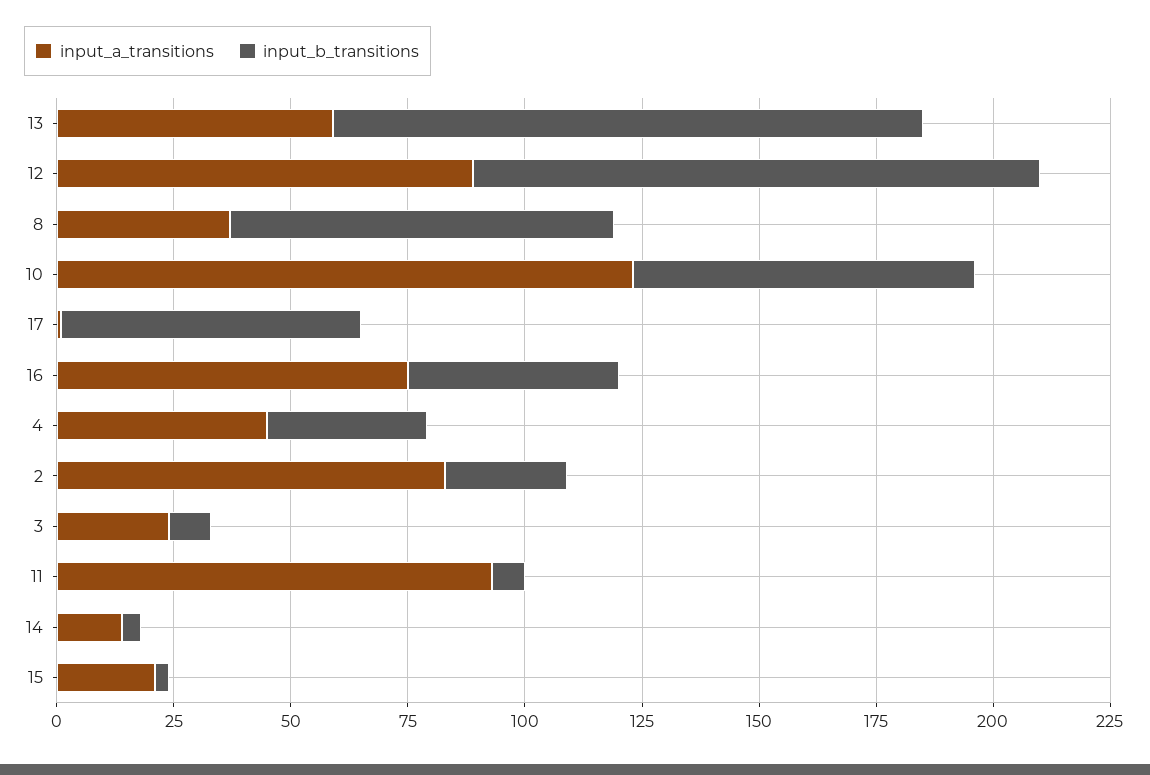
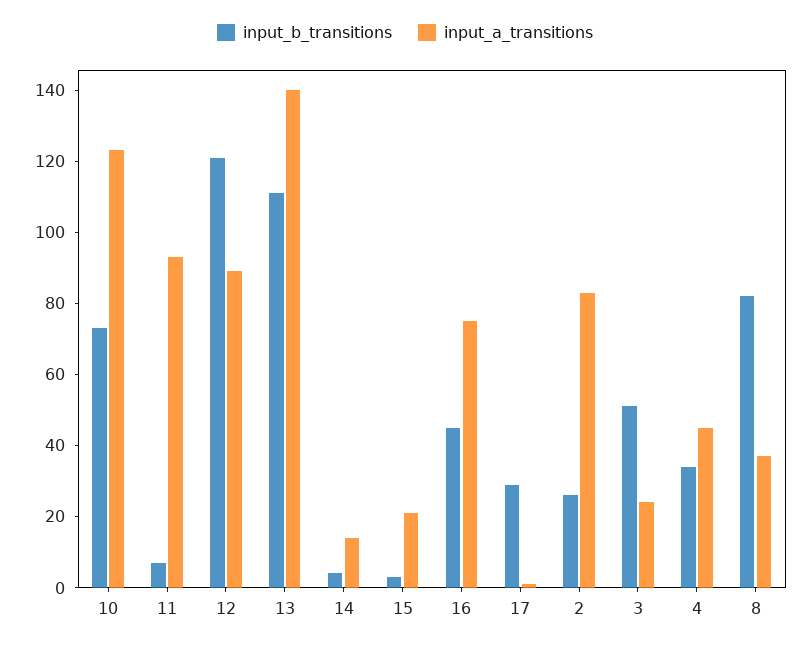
input_a_transitions, 13: 60 -> 140
input_b_transitions, 13: 125 -> 110
input_b_transitions, 17: 65 -> 30
input_b_transitions, 3: 10 -> 50

